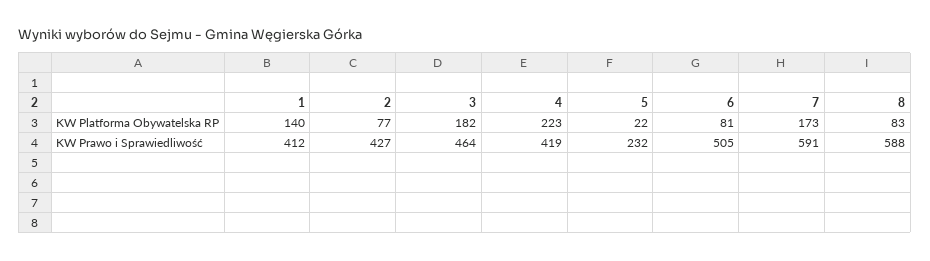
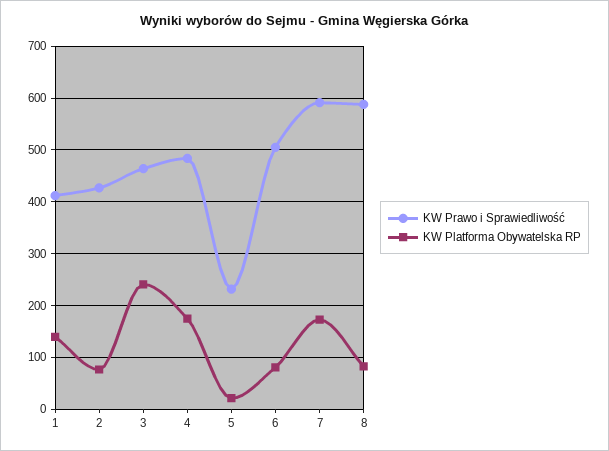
KW Platforma Obywatelska RP, 3: 182 -> 240
KW Platforma Obywatelska RP, 4: 223 -> 180
KW Prawo i Sprawiedliwość, 4: 419 -> 480

